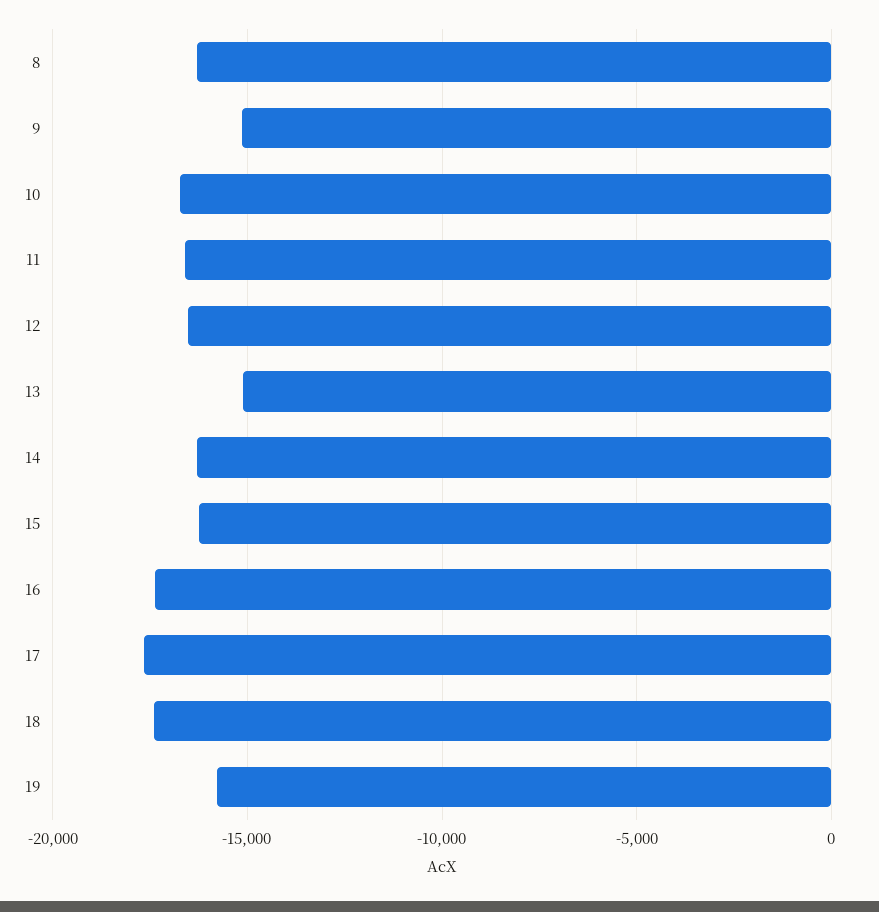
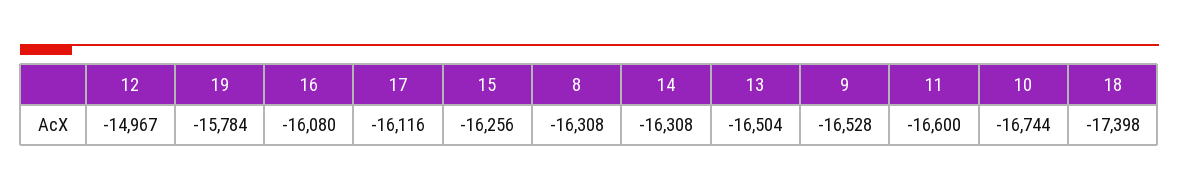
9: -15000 -> -16528
12: -16500 -> -14967
13: -15000 -> -16504
16: -17500 -> -16080
17: -17500 -> -16116

